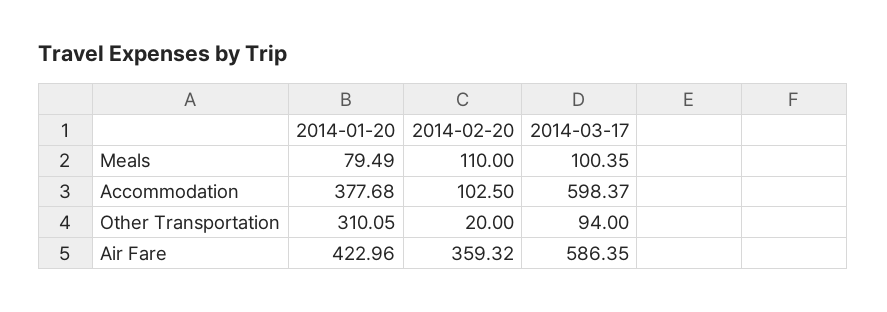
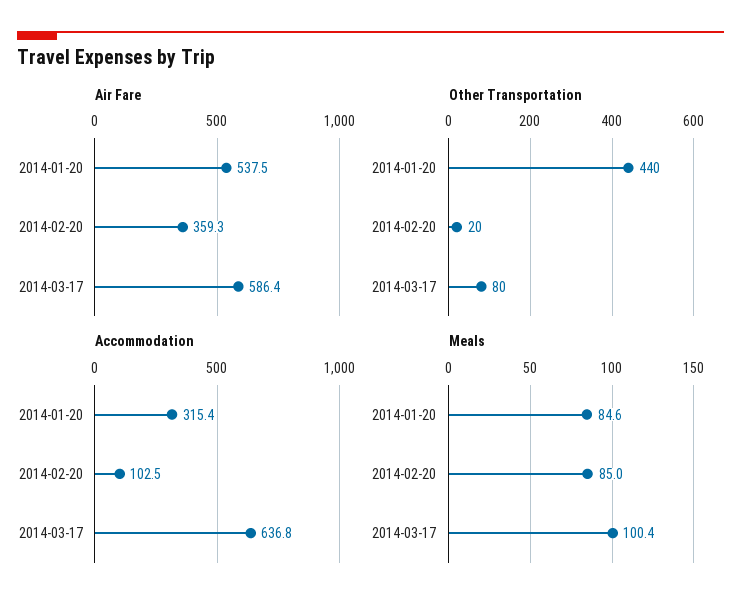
Meals, 2014-01-20: 79.49 -> 84.6
Meals, 2014-02-20: 110 -> 85
Accommodation, 2014-01-20: 377.68 -> 315.4
Accommodation, 2014-03-17: 598.37 -> 636.8
Other Transportation, 2014-01-20: 310.05 -> 440
Other Transportation, 2014-03-17: 94 -> 80
Air Fare, 2014-01-20: 422.96 -> 537.5

